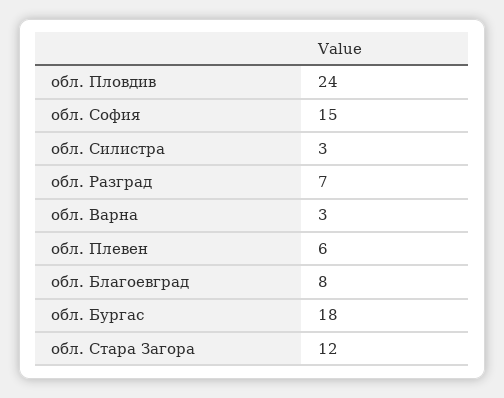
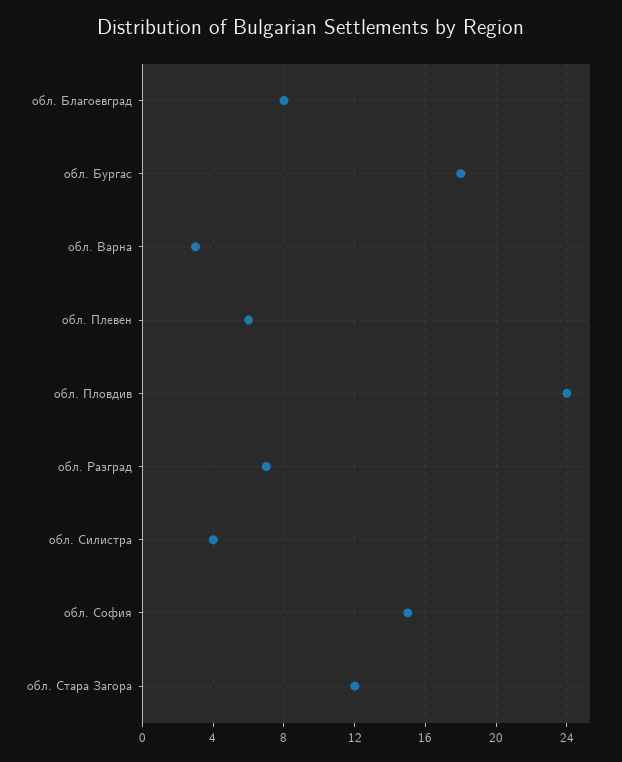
обл. Силистра: 3 -> 4

